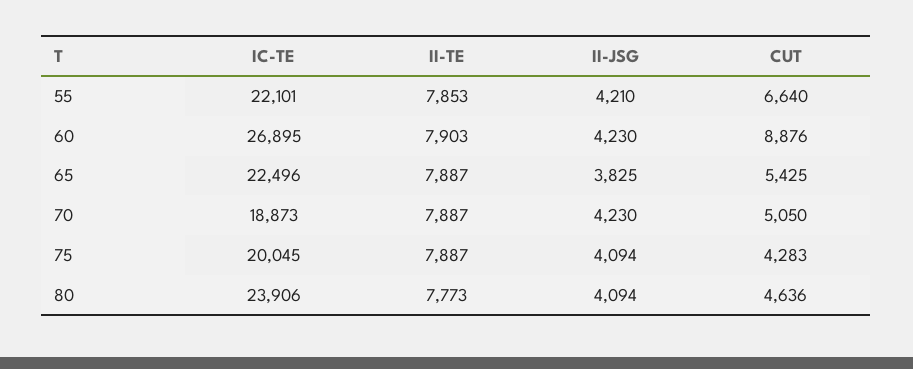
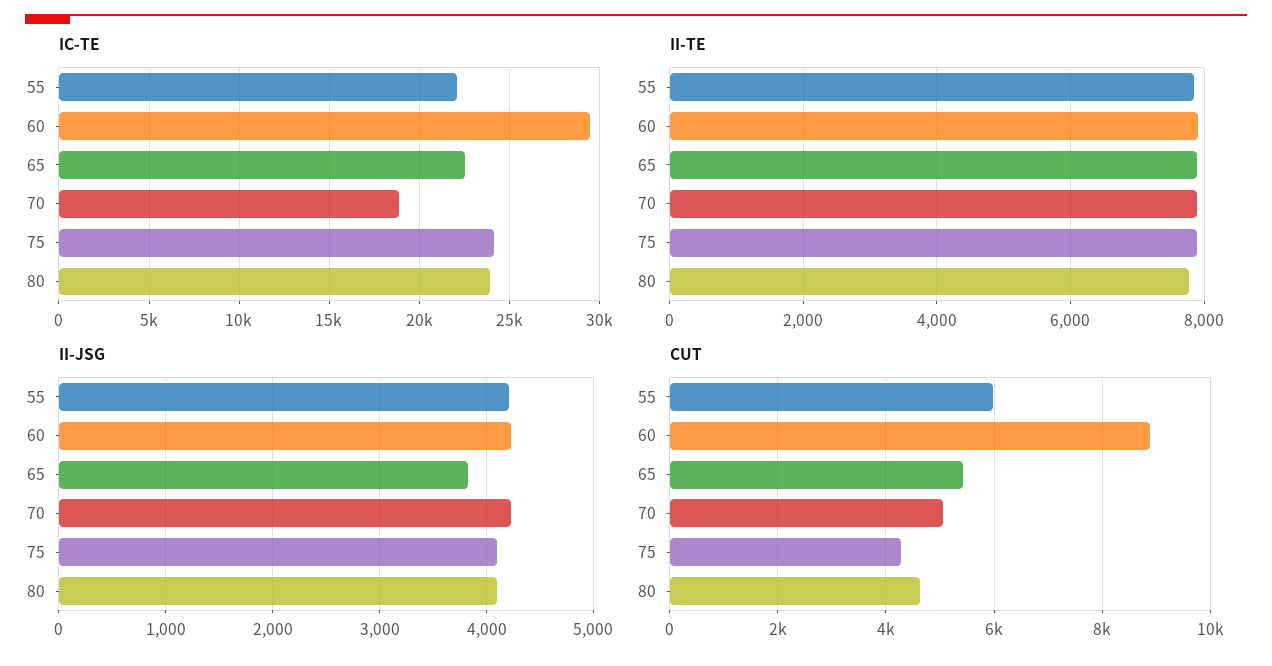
CUT, 55: 6640 -> 6000
IC-TE, 60: 26895 -> 29500
IC-TE, 75: 20045 -> 24000

